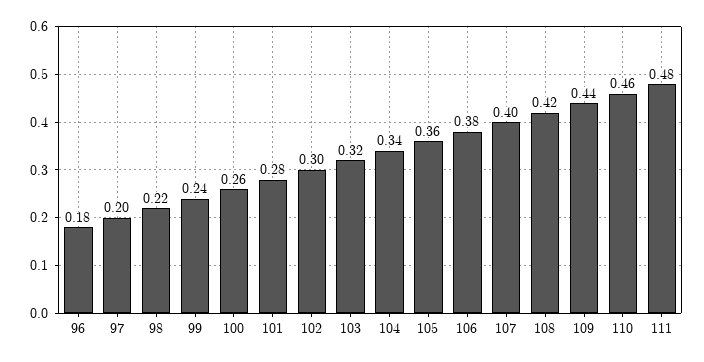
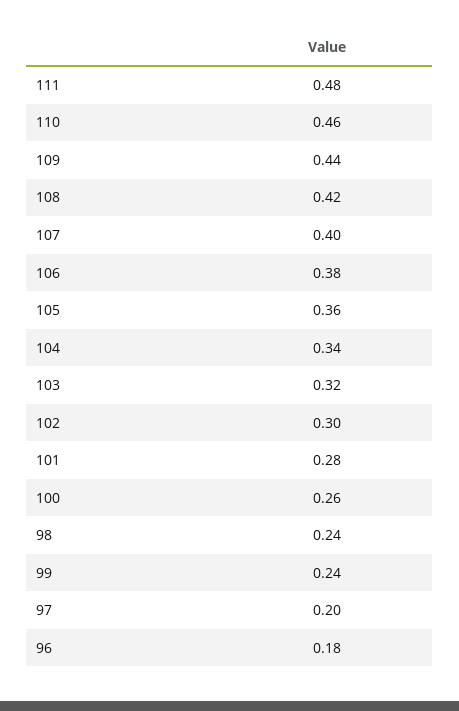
98: 0.22 -> 0.24

